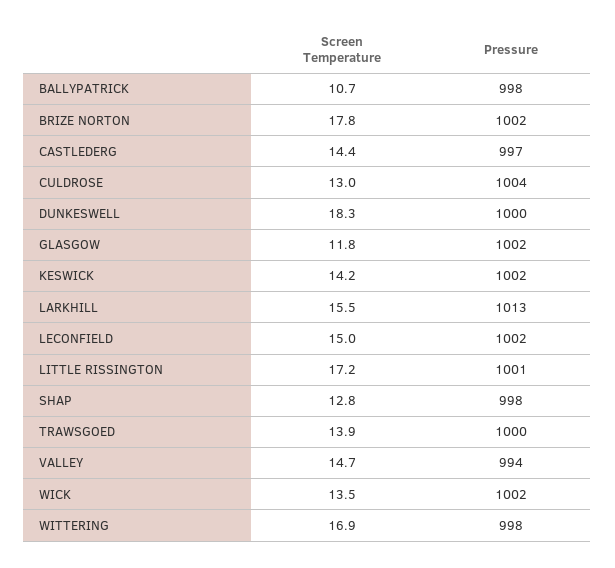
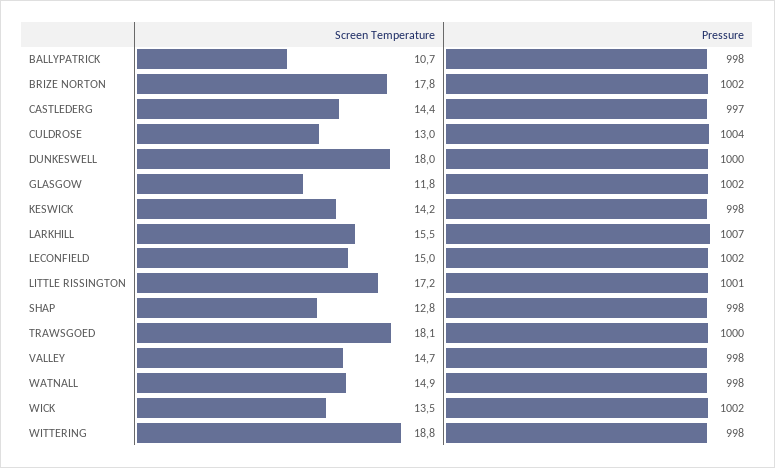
Screen Temperature, DUNKESWELL: 18.3 -> 18
Pressure, KESWICK: 1002 -> 998
Pressure, LARKHILL: 1013 -> 1007
Screen Temperature, TRAWSGOED: 13.9 -> 18.1
Pressure, VALLEY: 994 -> 998
Screen Temperature, WITTERING: 16.9 -> 18.8
Screen Temperature, WATNALL: none -> 14.9
Pressure, WATNALL: none -> 998

